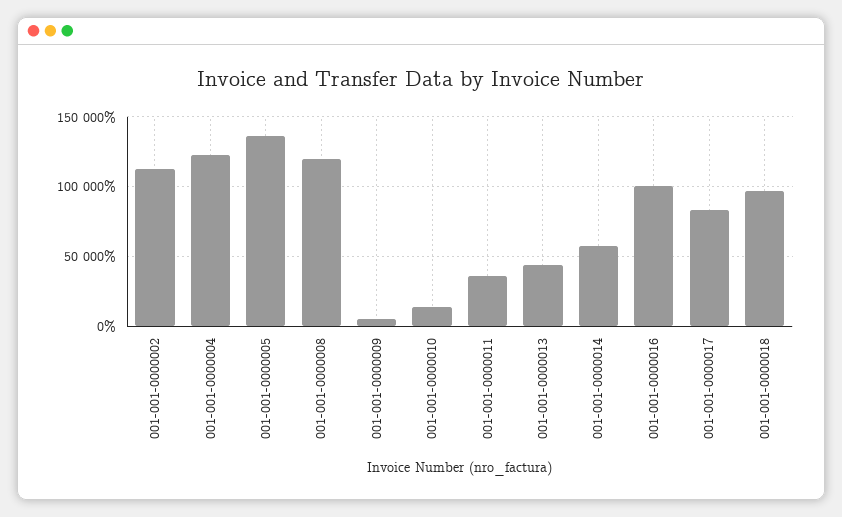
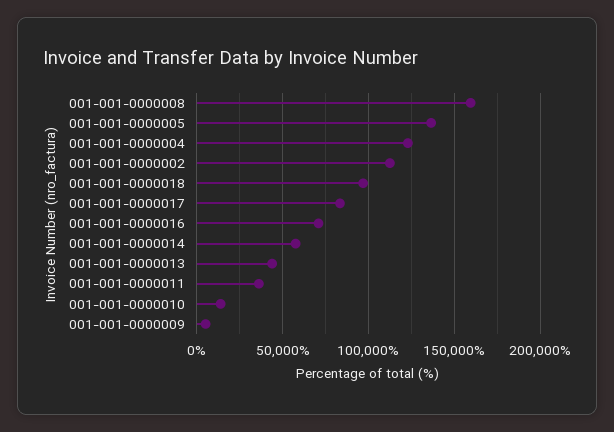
001-001-0000008: 120000 -> 160000
001-001-0000016: 100000 -> 70000

